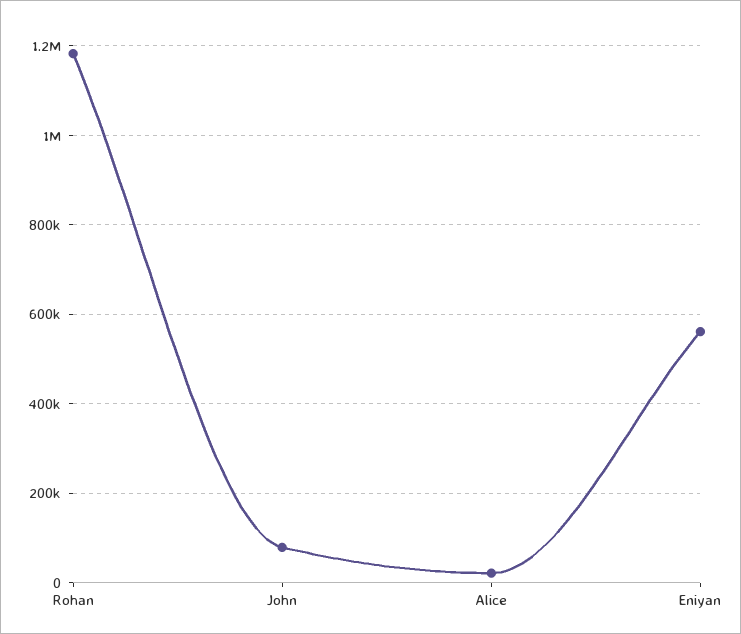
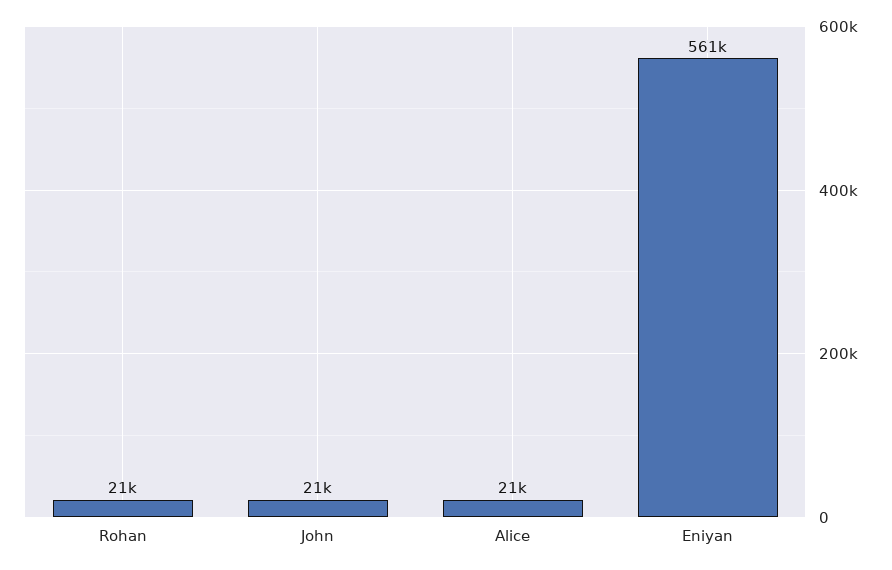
Rohan: 1180000 -> 21000
John: 80000 -> 21000

